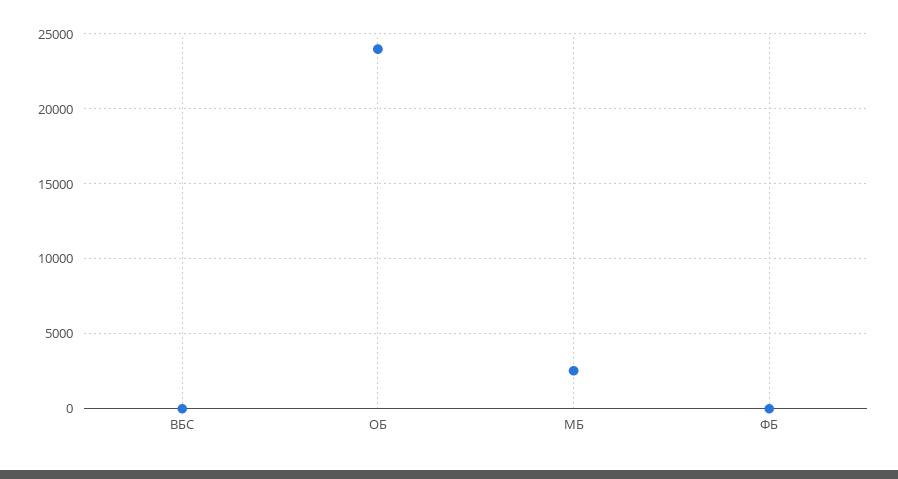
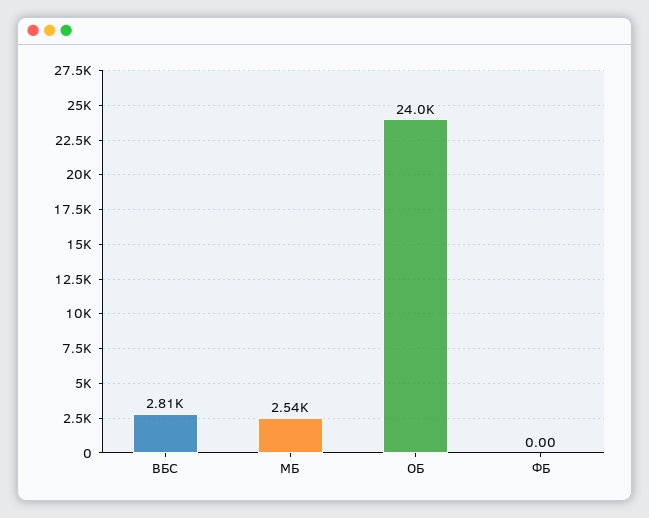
ВБС: 0 -> 2810

